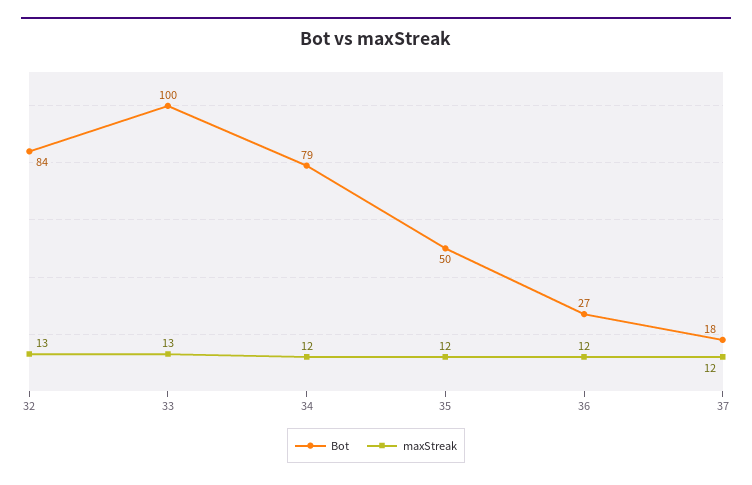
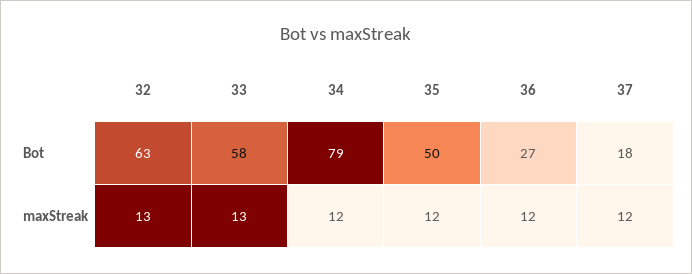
Bot, 32: 84 -> 63
Bot, 33: 100 -> 58

